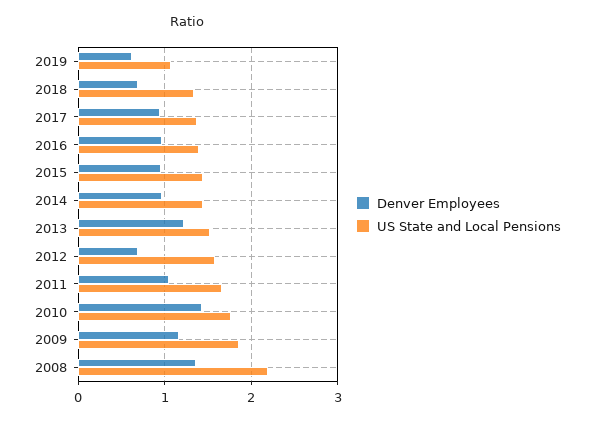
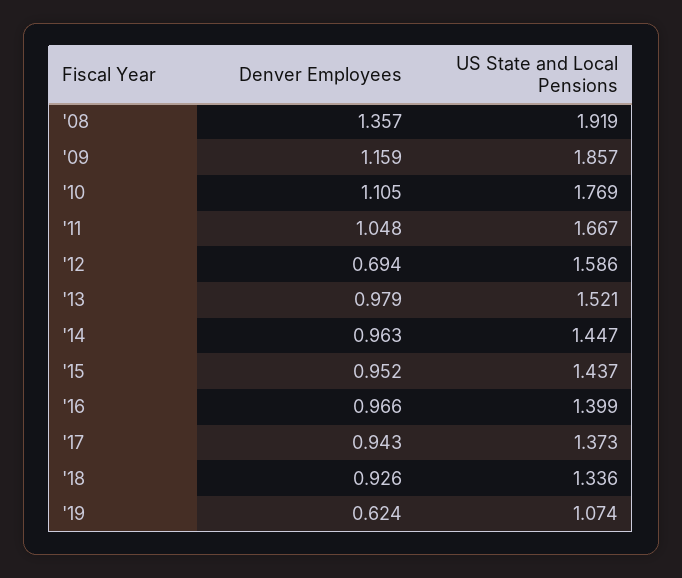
Denver Employees, 2018: 0.7 -> 0.926
Denver Employees, 2013: 1.2 -> 0.979
Denver Employees, 2010: 1.4 -> 1.105
US State and Local Pensions, 2008: 2.2 -> 1.919

